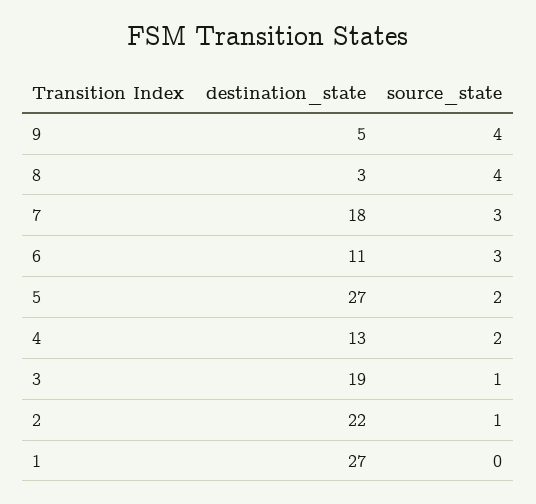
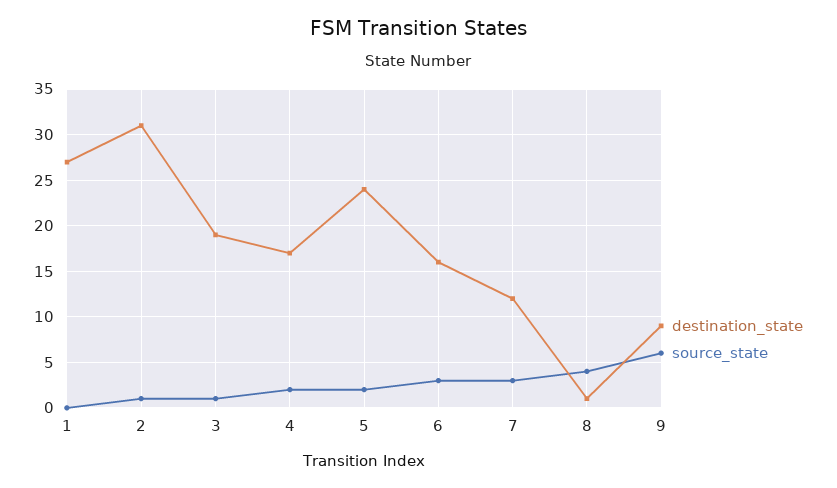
destination_state, 9: 5 -> 9
source_state, 9: 4 -> 6
destination_state, 8: 3 -> 1
destination_state, 7: 18 -> 12
destination_state, 6: 11 -> 16
destination_state, 5: 27 -> 24
destination_state, 4: 13 -> 17
destination_state, 2: 22 -> 31

